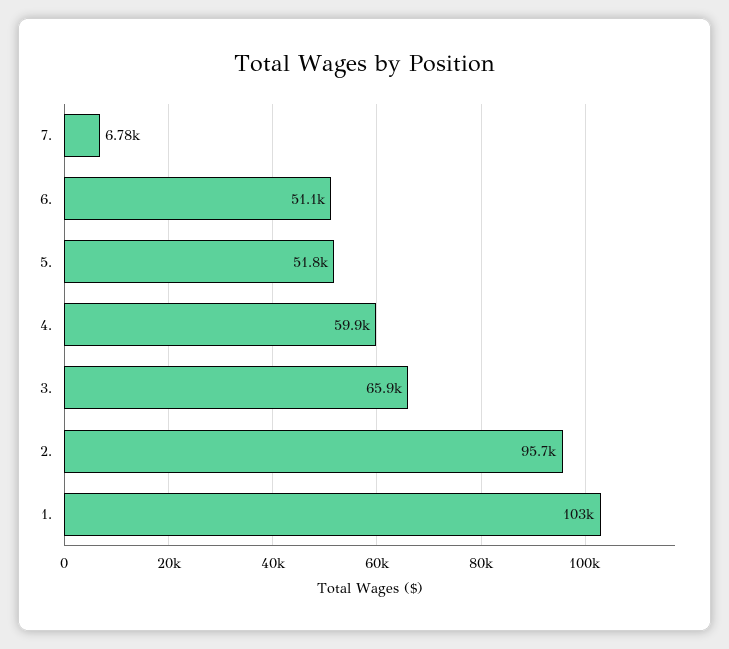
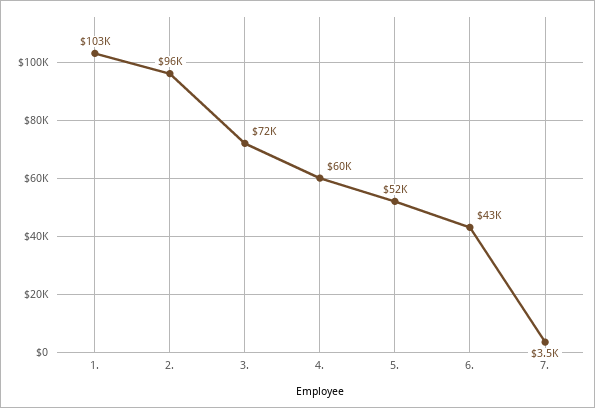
7.: 6780 -> 3500
6.: 51100 -> 43000
3.: 65900 -> 72000

